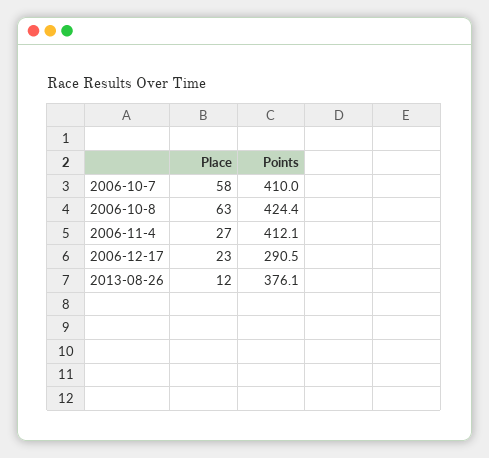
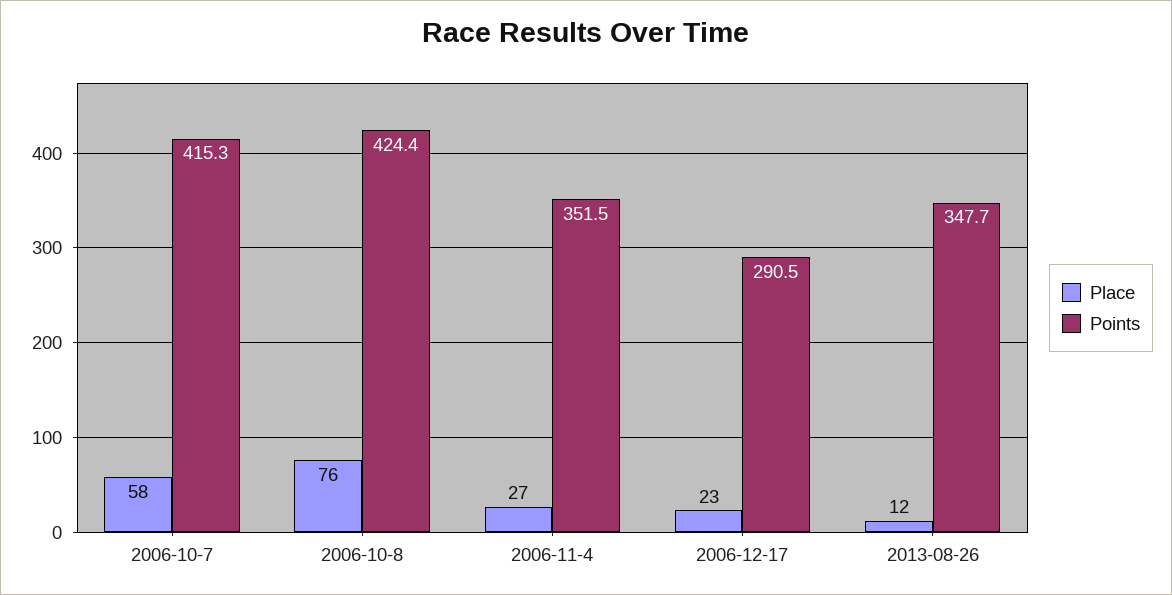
Points, 2006-10-7: 410 -> 415.3
Place, 2006-10-8: 63 -> 76
Points, 2006-11-4: 412.1 -> 351.5
Points, 2013-08-26: 376.1 -> 347.7

